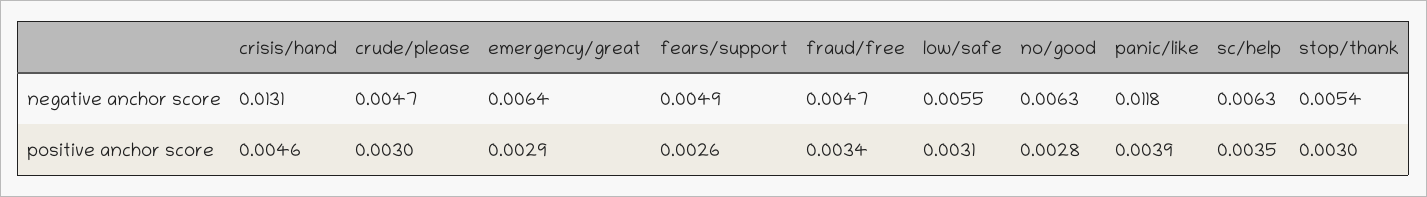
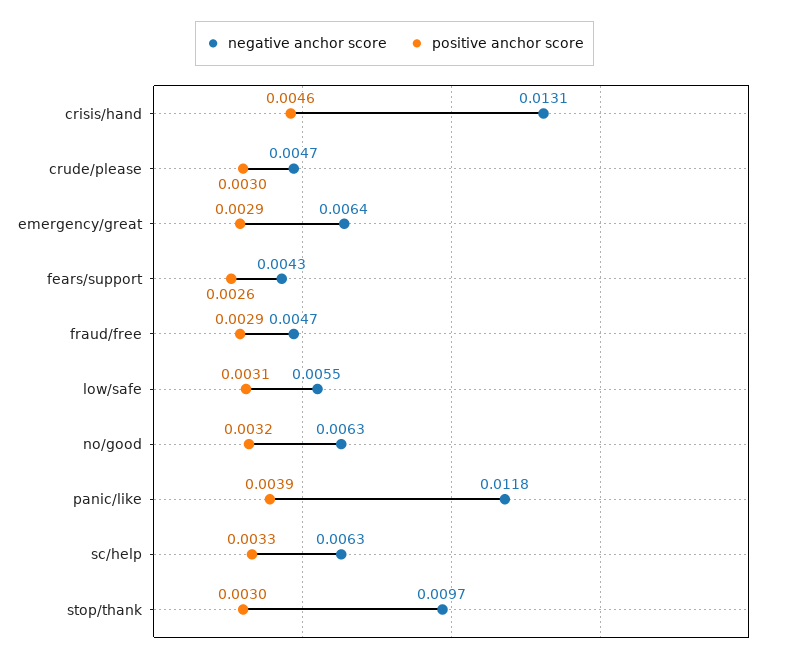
negative anchor score, fears/support: 0.0049 -> 0.0043
negative anchor score, stop/thank: 0.0054 -> 0.0097
positive anchor score, fraud/free: 0.0034 -> 0.0029
positive anchor score, no/good: 0.0028 -> 0.0032
positive anchor score, sc/help: 0.0035 -> 0.0033

